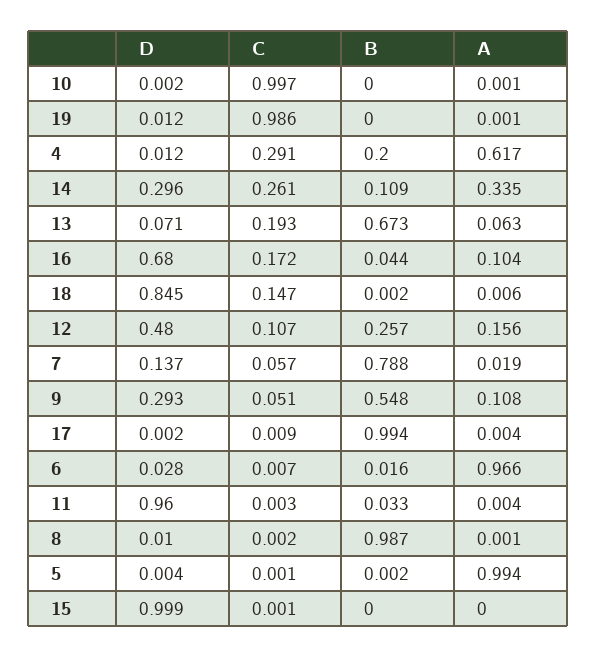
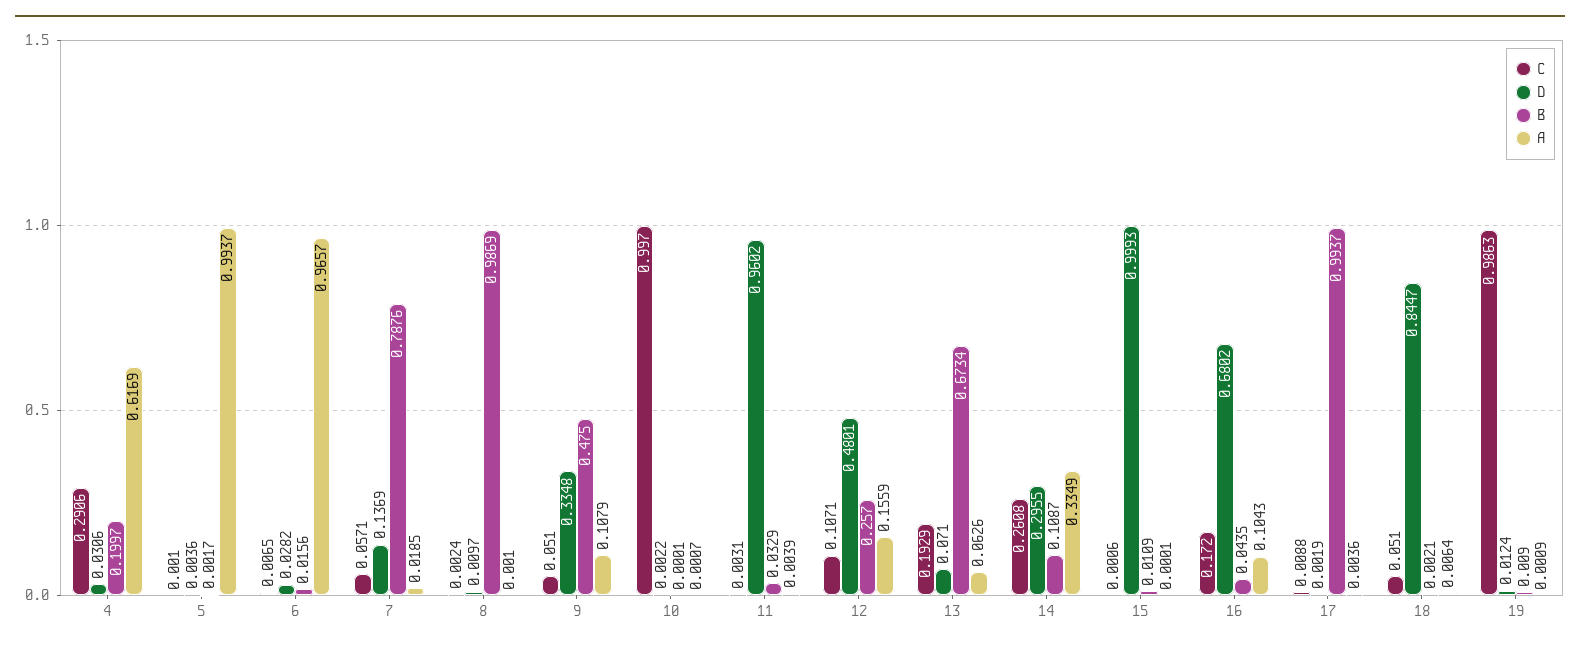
B, 19: 0 -> 0.009
D, 4: 0.012 -> 0.0306
C, 18: 0.147 -> 0.051
D, 9: 0.293 -> 0.3348
B, 9: 0.548 -> 0.475
B, 15: 0 -> 0.0109

